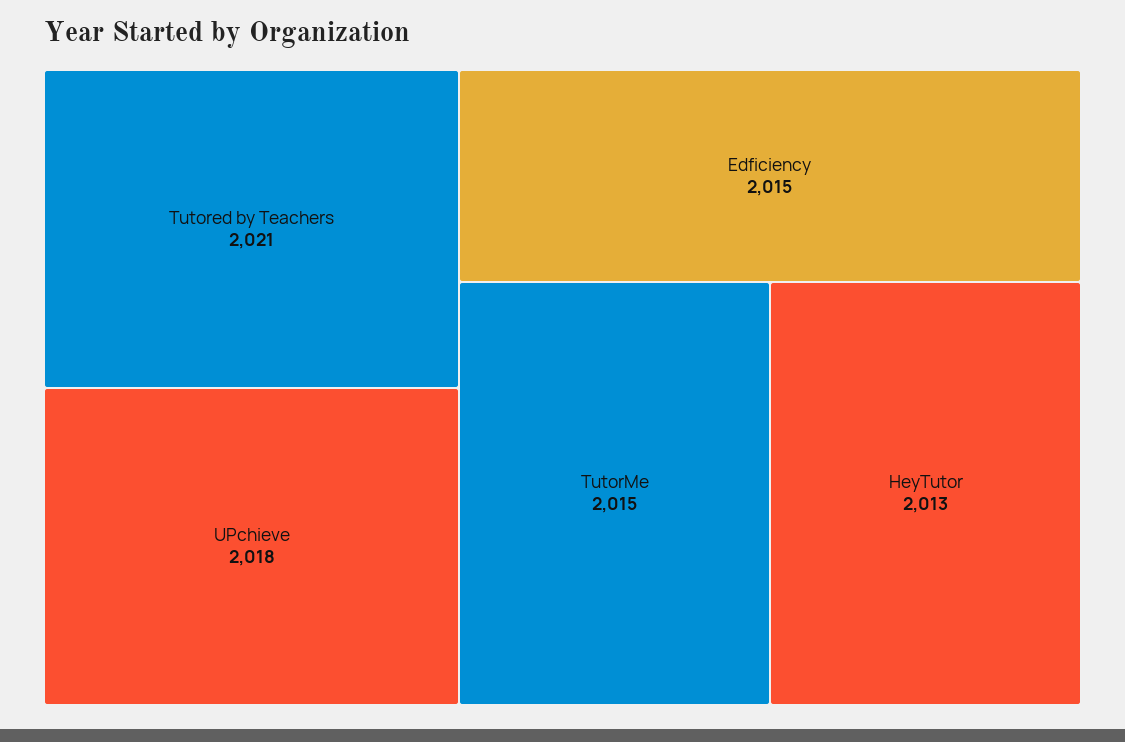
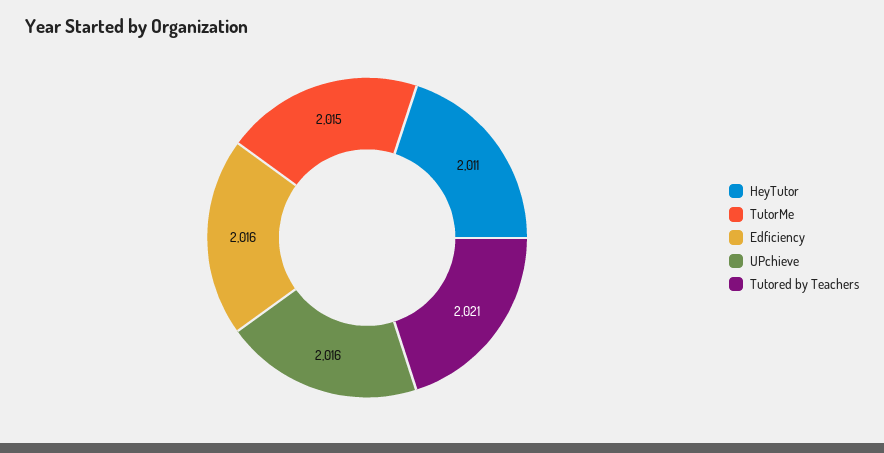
UPchieve: 2018 -> 2016
Edficiency: 2015 -> 2016
HeyTutor: 2013 -> 2011

